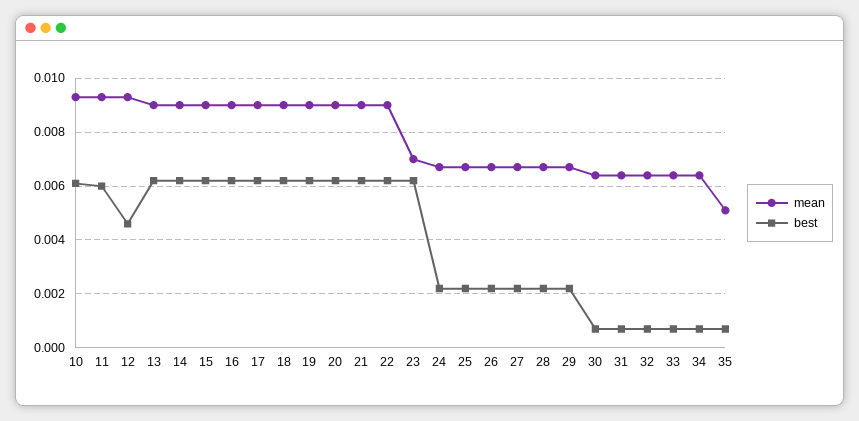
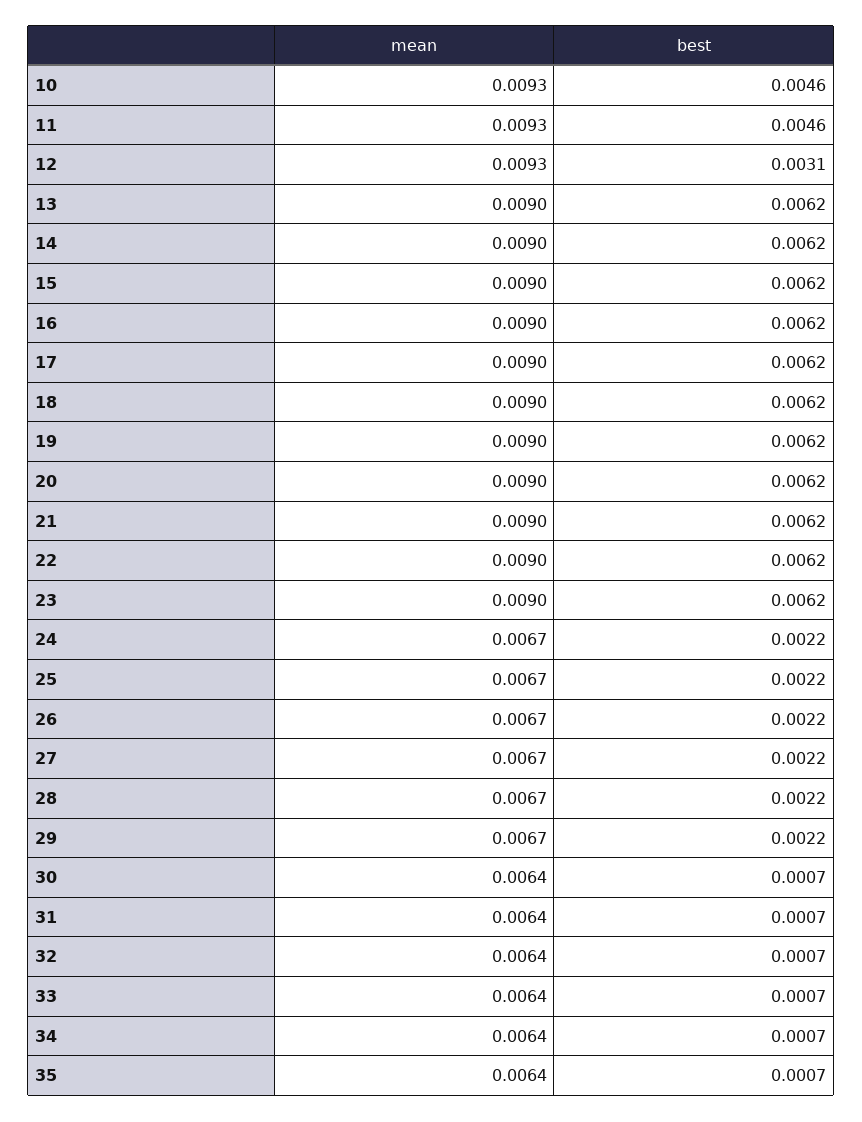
best, 10: 0.006 -> 0.0046
best, 11: 0.006 -> 0.0046
best, 12: 0.0045 -> 0.0031
mean, 23: 0.007 -> 0.009
mean, 35: 0.005 -> 0.0064

